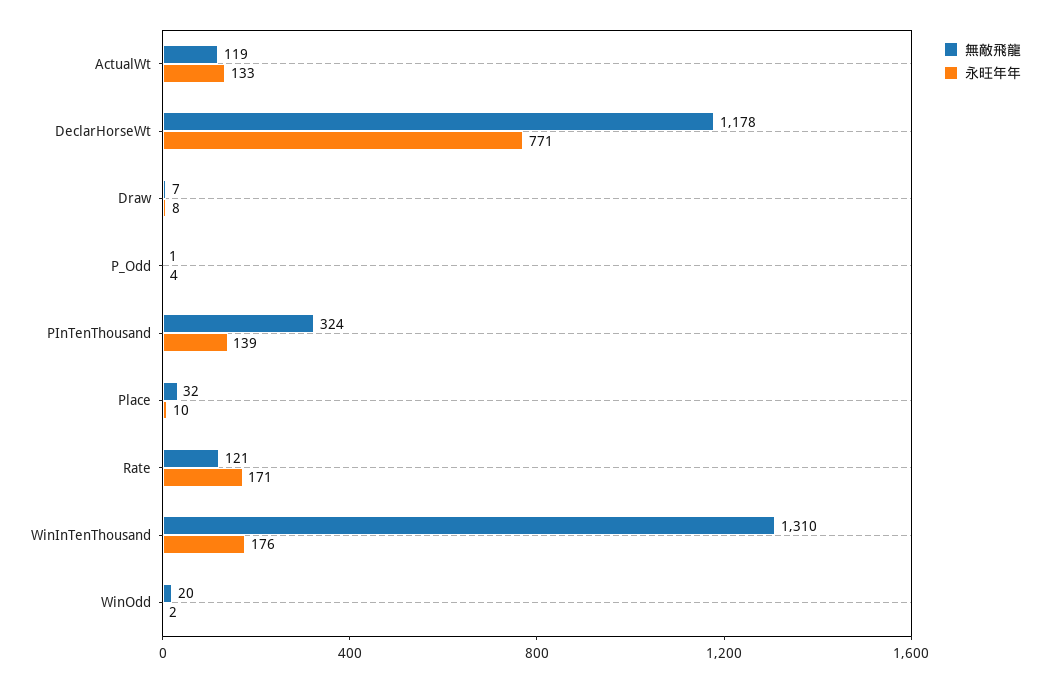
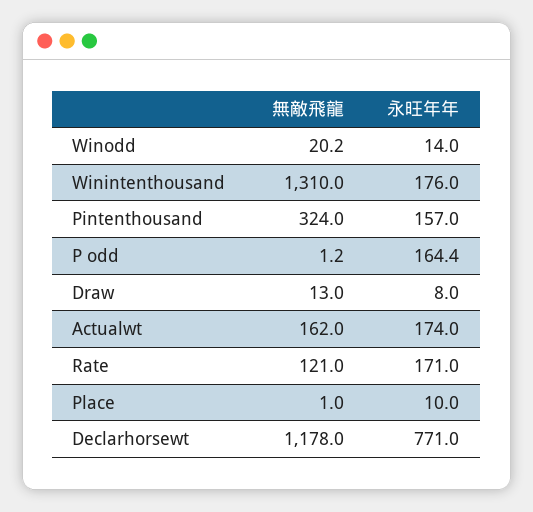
無敵飛龍, ActualWt: 119 -> 162
永旺年年, ActualWt: 133 -> 174
無敵飛龍, Draw: 7 -> 13
永旺年年, P_Odd: 4 -> 164.4
永旺年年, PInTenThousand: 139 -> 157
無敵飛龍, Place: 32 -> 1
永旺年年, WinOdd: 2 -> 14

